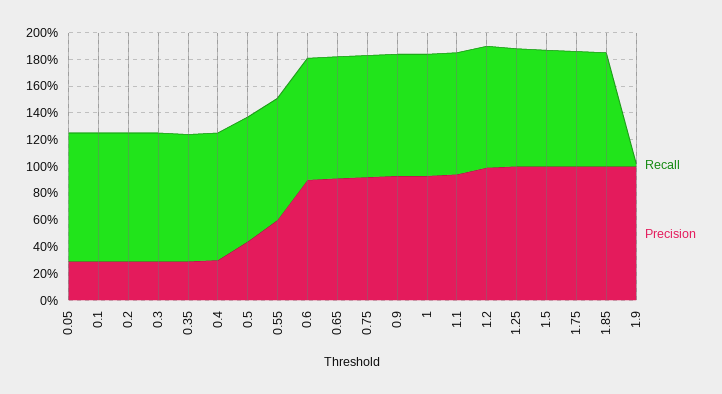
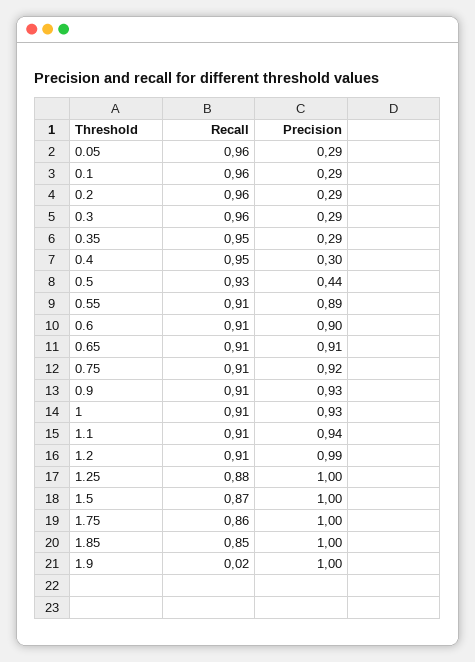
Precision, 0.55: 0.6 -> 0.89

